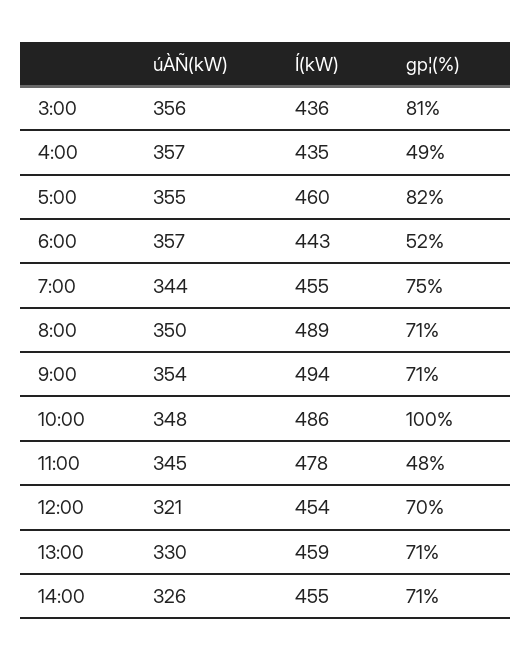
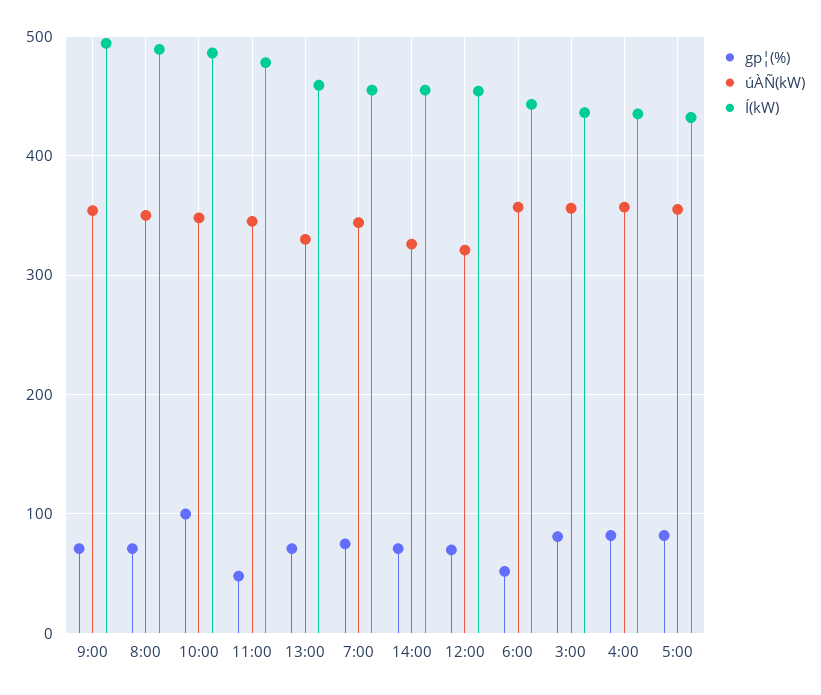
gp¦(%), 4:00: 49 -> 80
Í(kW), 5:00: 460 -> 430

